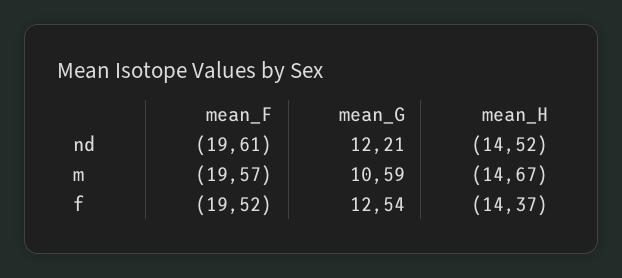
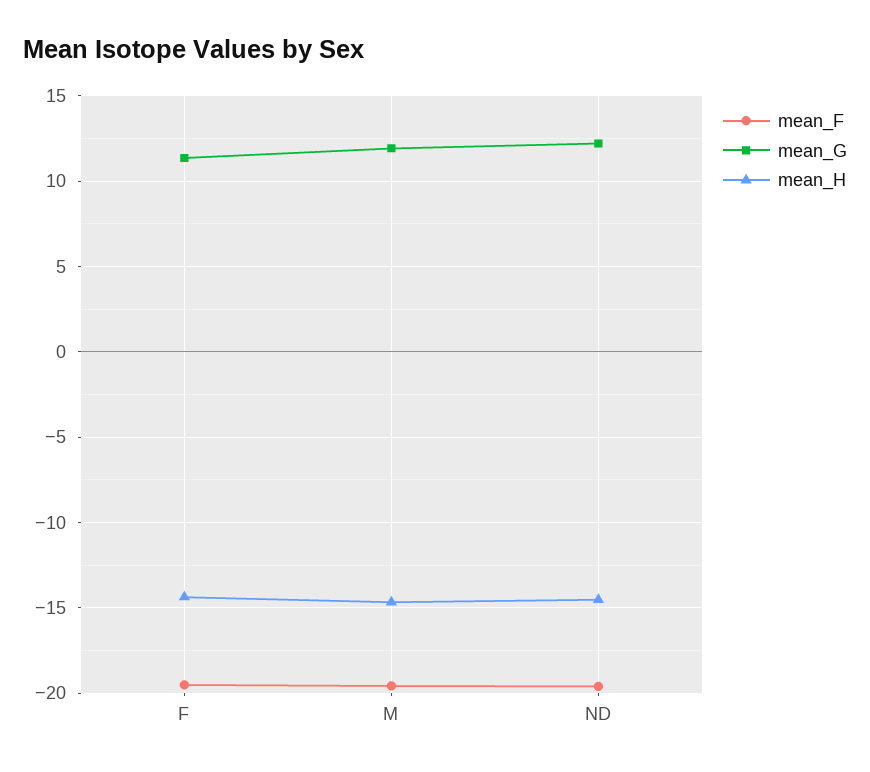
mean_G, m: 10.59 -> 12
mean_G, f: 12.54 -> 11.5

